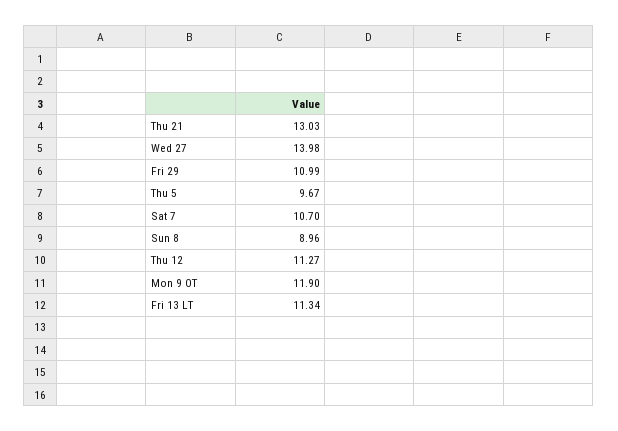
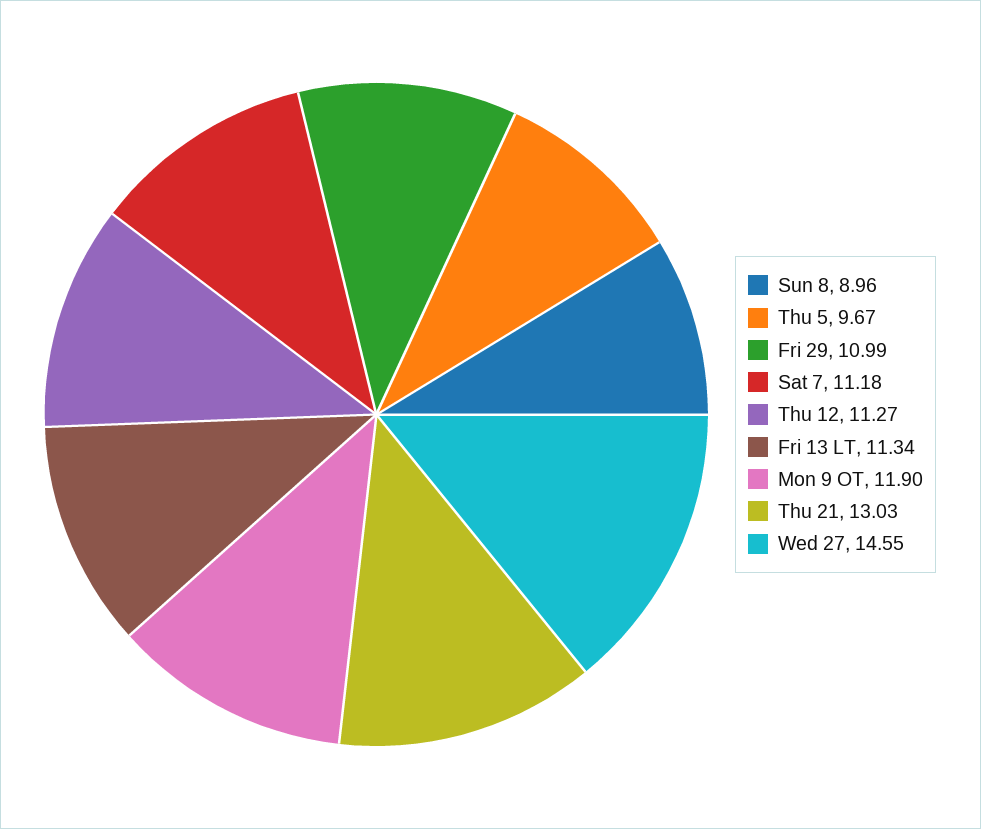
Wed 27: 13.98 -> 14.55
Sat 7: 10.7 -> 11.18

